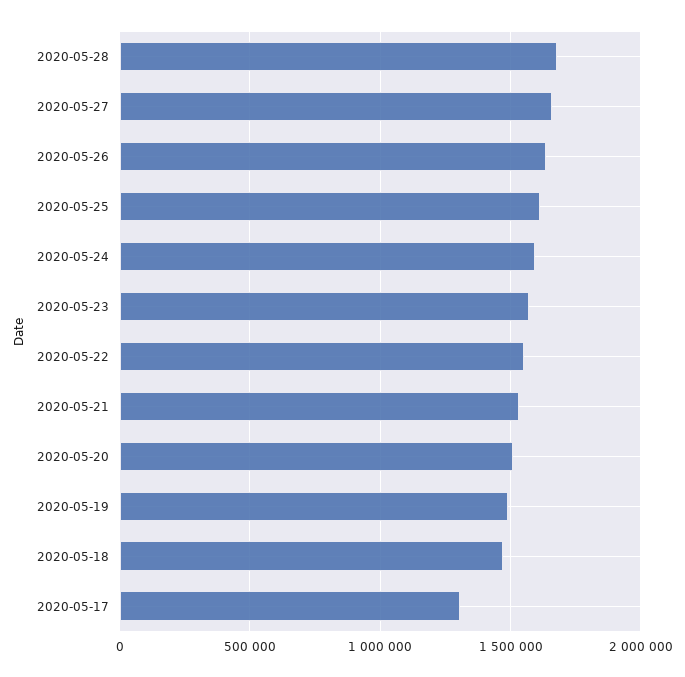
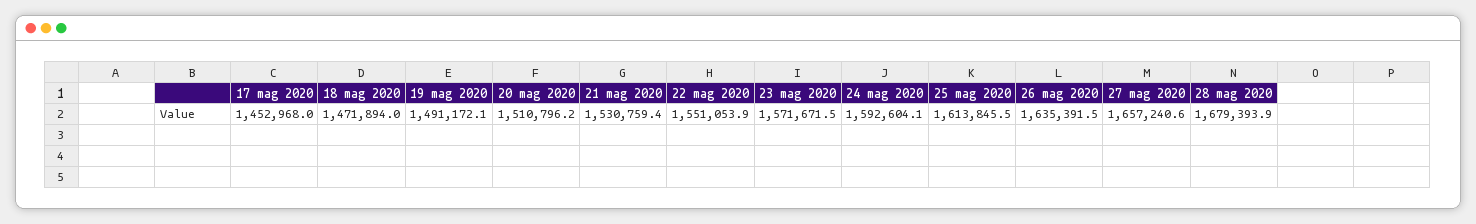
2020-05-17: 1300000 -> 1452968

